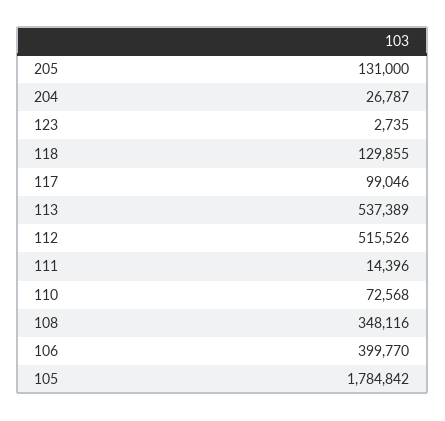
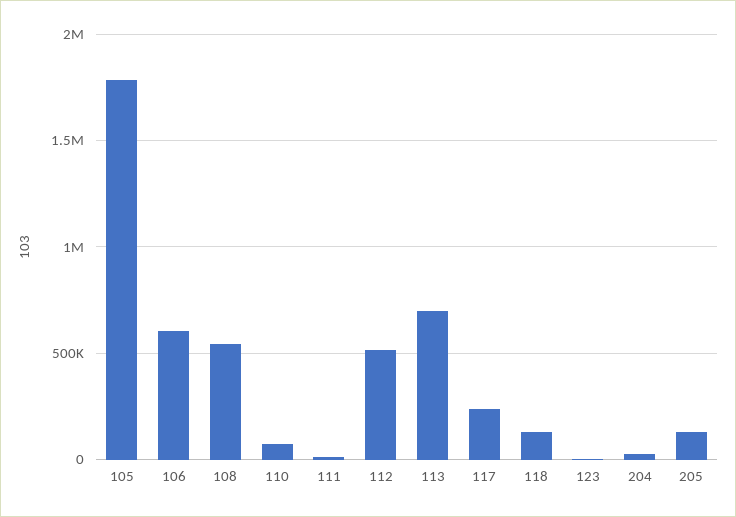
117: 99046 -> 250000
113: 537389 -> 700000
108: 348116 -> 550000
106: 399770 -> 600000

